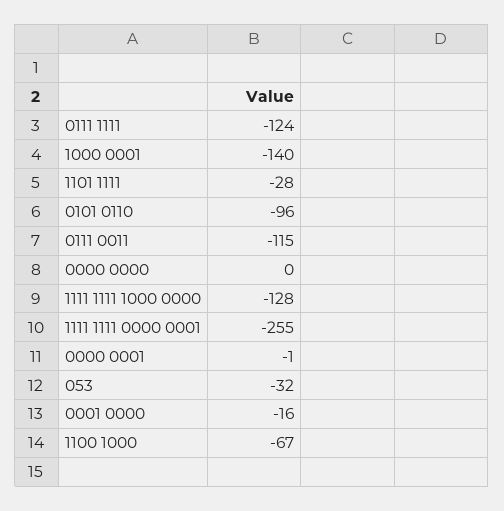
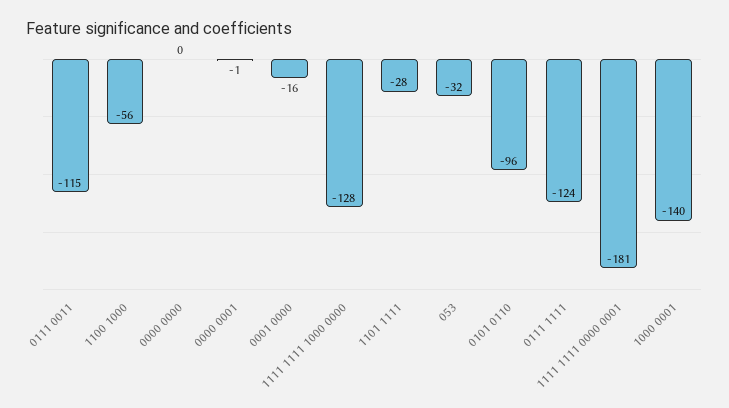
1111 1111 0000 0001: -255 -> -181
1100 1000: -67 -> -56

